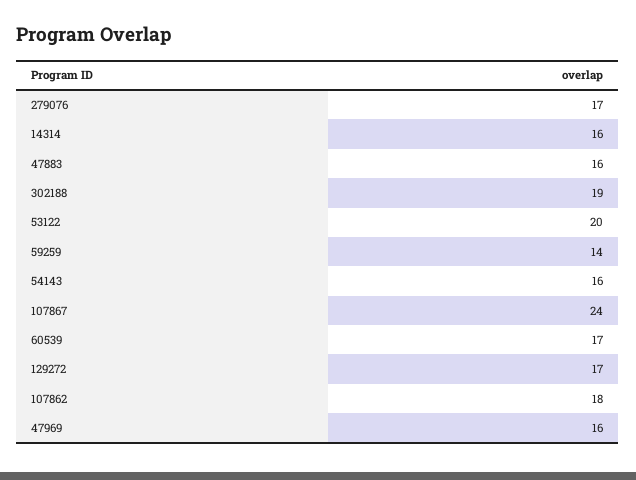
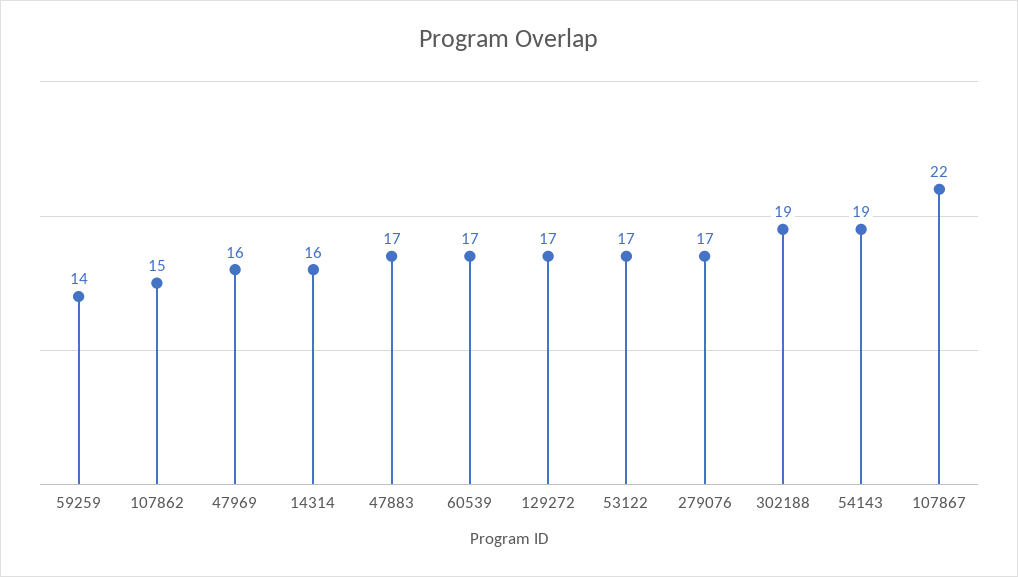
47883: 16 -> 17
53122: 20 -> 17
54143: 16 -> 19
107867: 24 -> 22
107862: 18 -> 15

